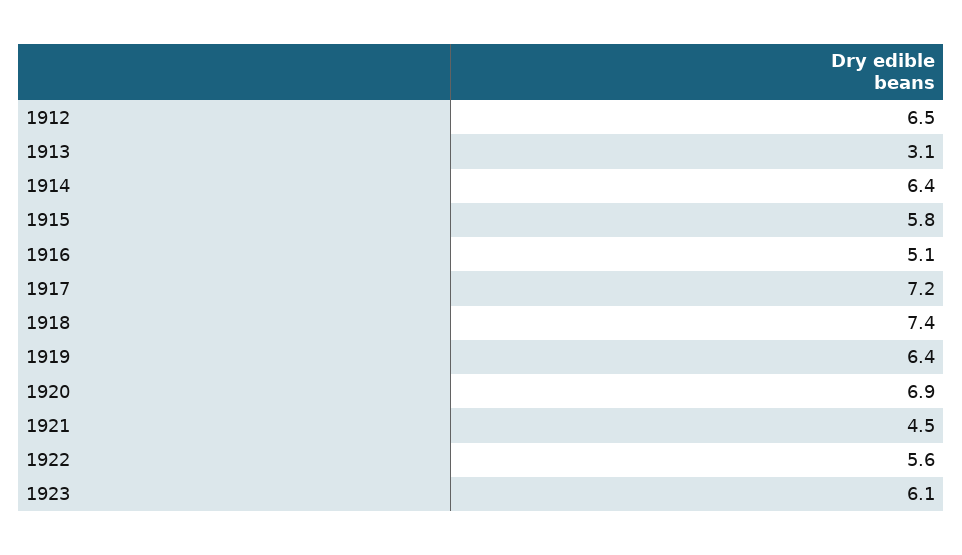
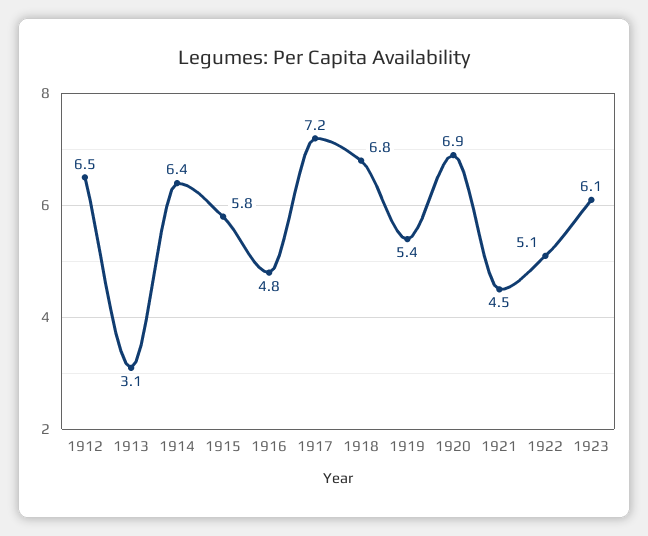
1916: 5.1 -> 4.8
1918: 7.4 -> 6.8
1919: 6.4 -> 5.4
1922: 5.6 -> 5.1

